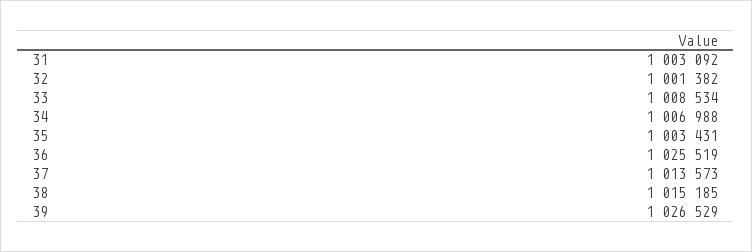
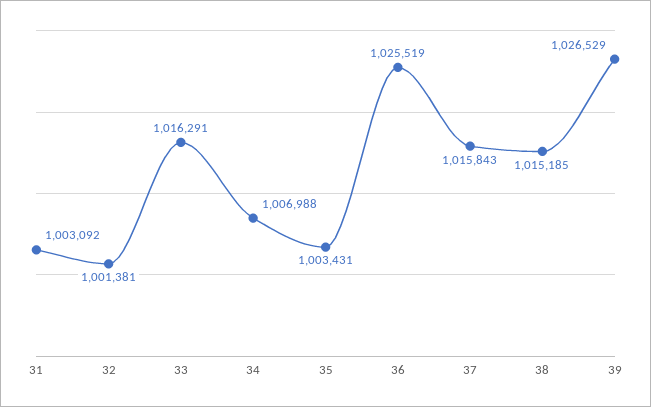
32: 1001382 -> 1001381
33: 1008534 -> 1016291
37: 1013573 -> 1015843

